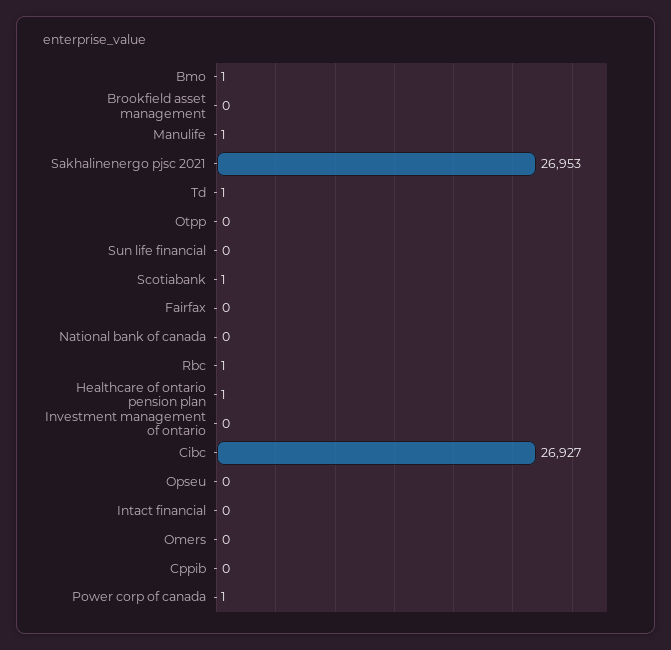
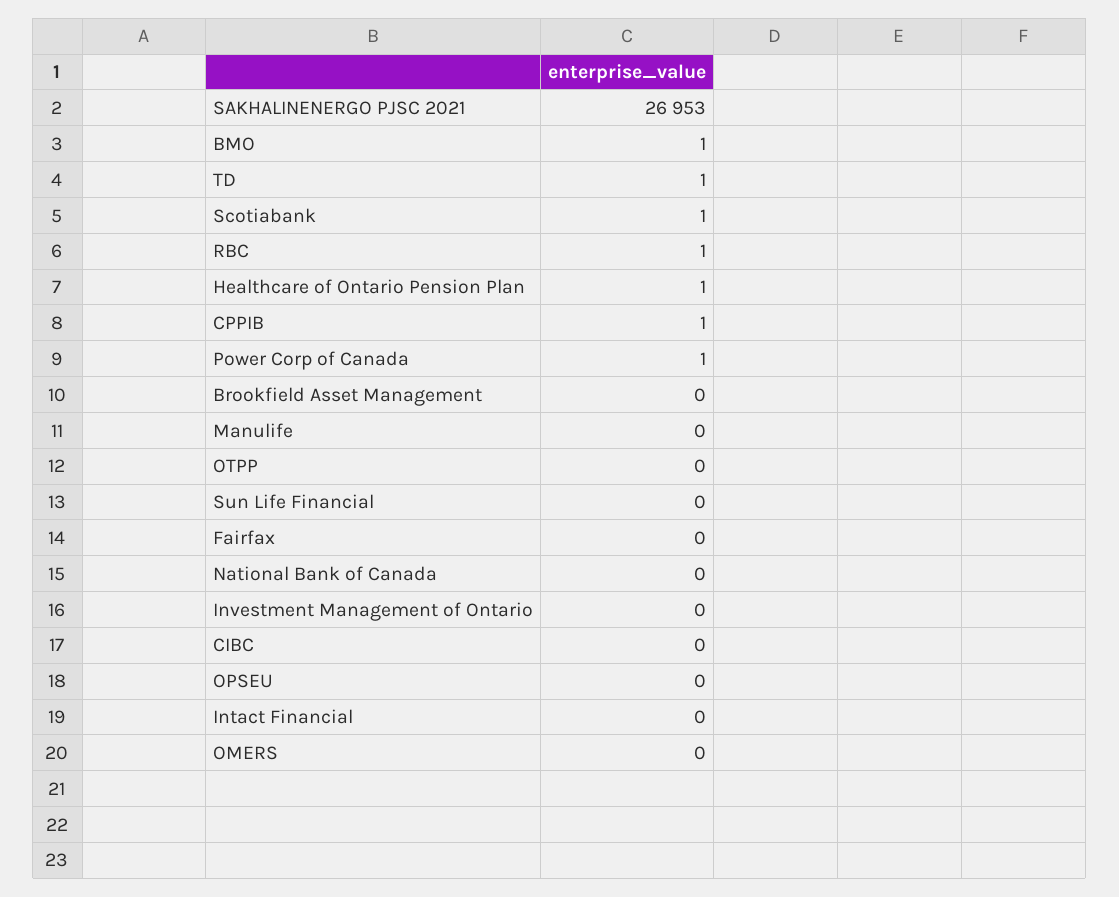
Manulife: 1 -> 0
Cibc: 26927 -> 0
Cppib: 0 -> 1

